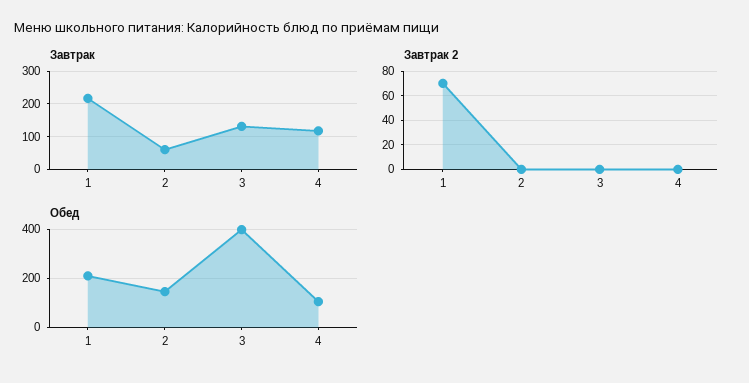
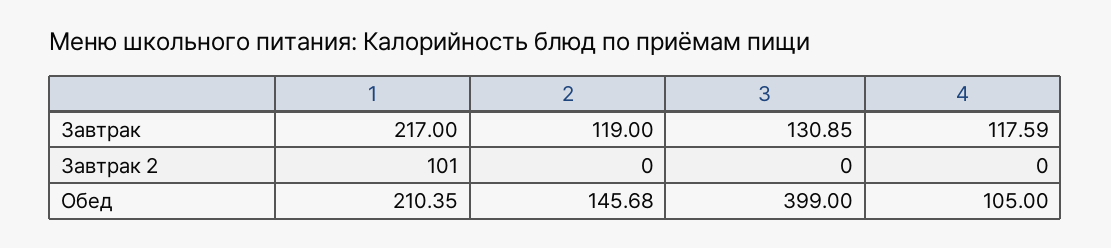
Завтрак, 2: 60 -> 119
Завтрак 2, 1: 70 -> 101

